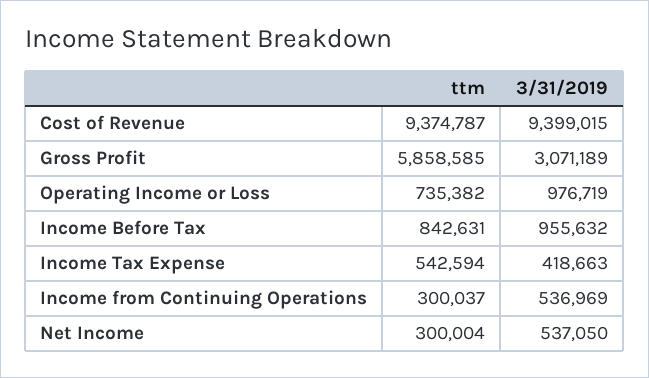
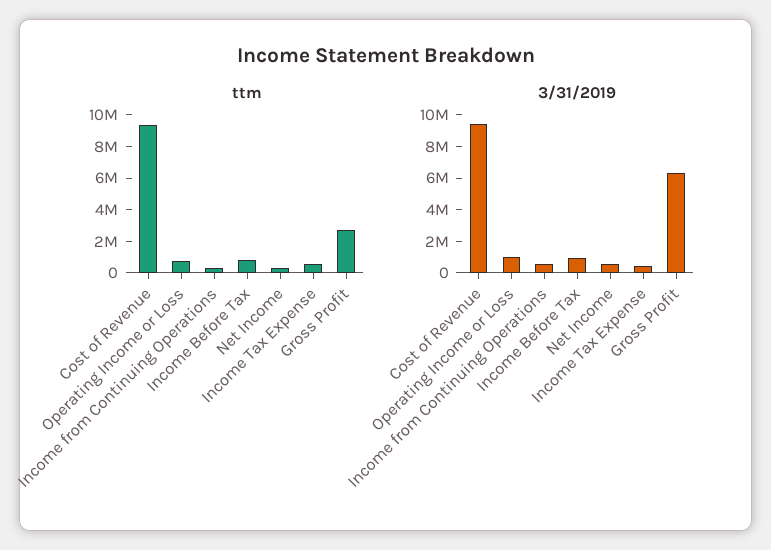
ttm, Gross Profit: 5858585 -> 3000000
3/31/2019, Gross Profit: 3071189 -> 6000000

